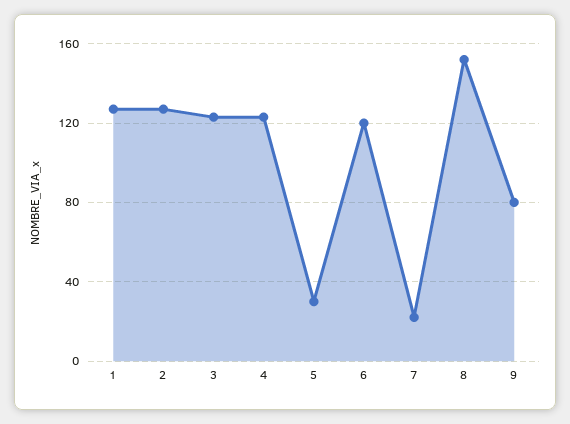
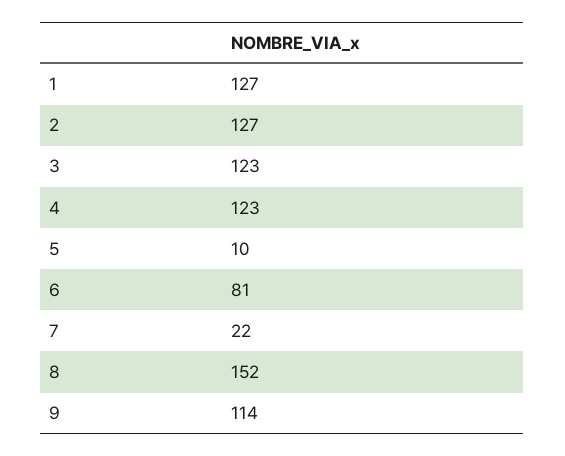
5: 30 -> 10
6: 120 -> 81
9: 80 -> 114

